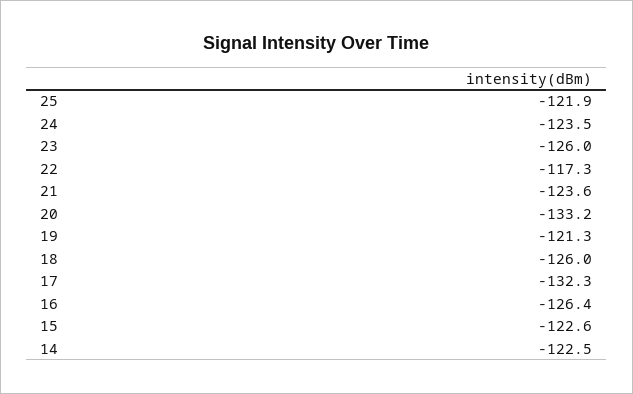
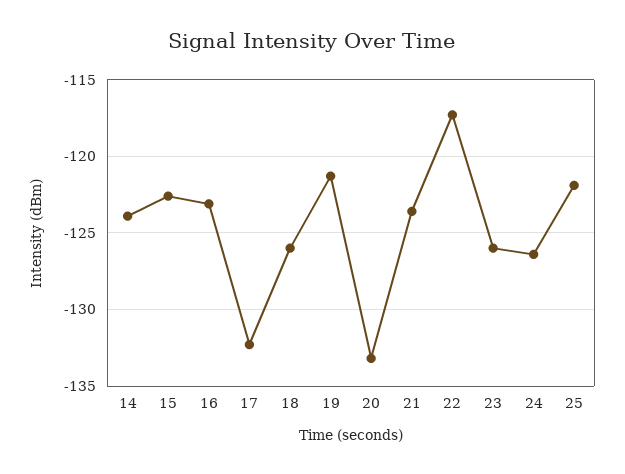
24: -123.5 -> -126.5
16: -126.4 -> -123
14: -122.5 -> -124

